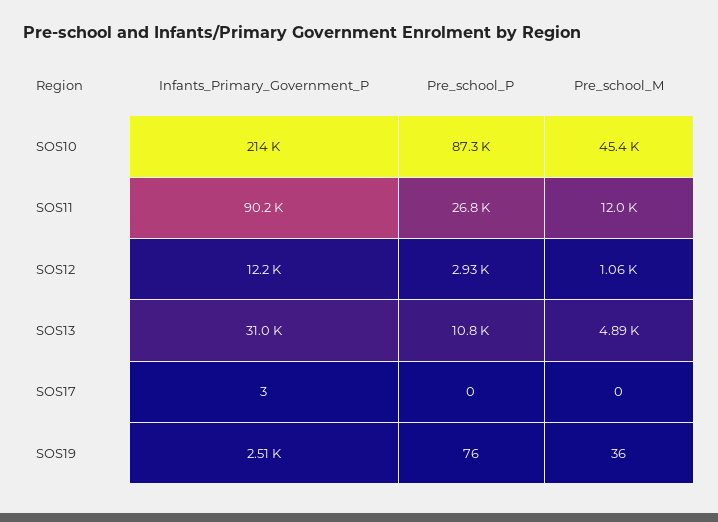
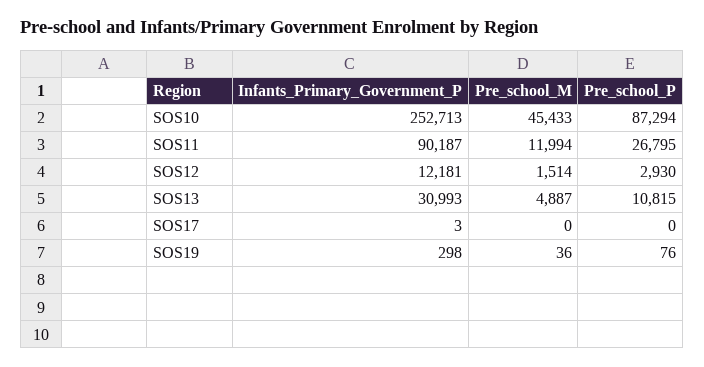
Infants_Primary_Government_P, SOS10: 214000 -> 252713
Pre_school_M, SOS12: 1060 -> 1514
Infants_Primary_Government_P, SOS19: 2510 -> 298

